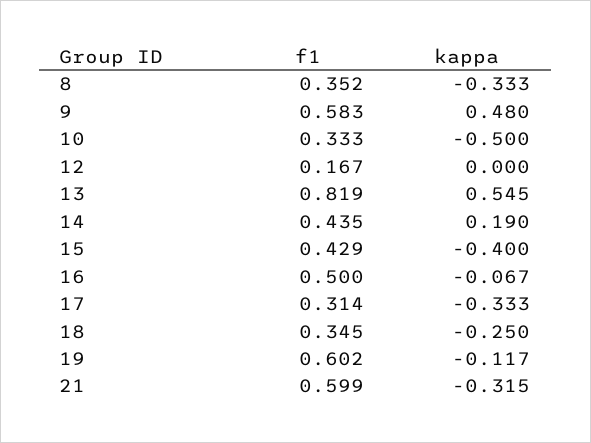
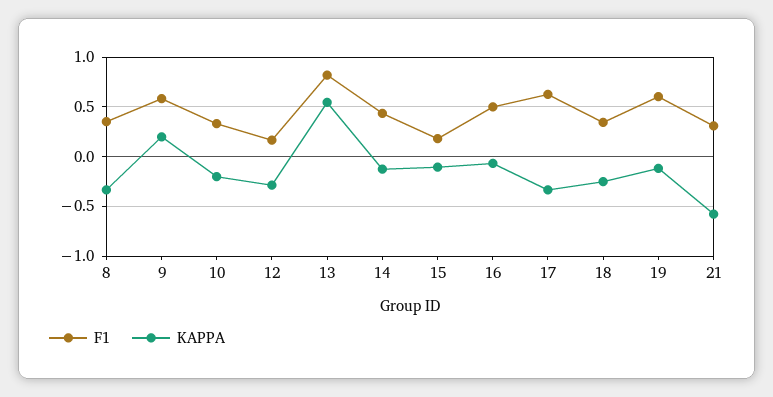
kappa, 9: 0.48 -> 0.2
kappa, 10: -0.5 -> -0.2
kappa, 12: 0 -> -0.3
kappa, 14: 0.19 -> -0.1
f1, 15: 0.429 -> 0.2
kappa, 15: -0.4 -> -0.1
f1, 17: 0.314 -> 0.6
f1, 21: 0.599 -> 0.3
kappa, 21: -0.315 -> -0.6

